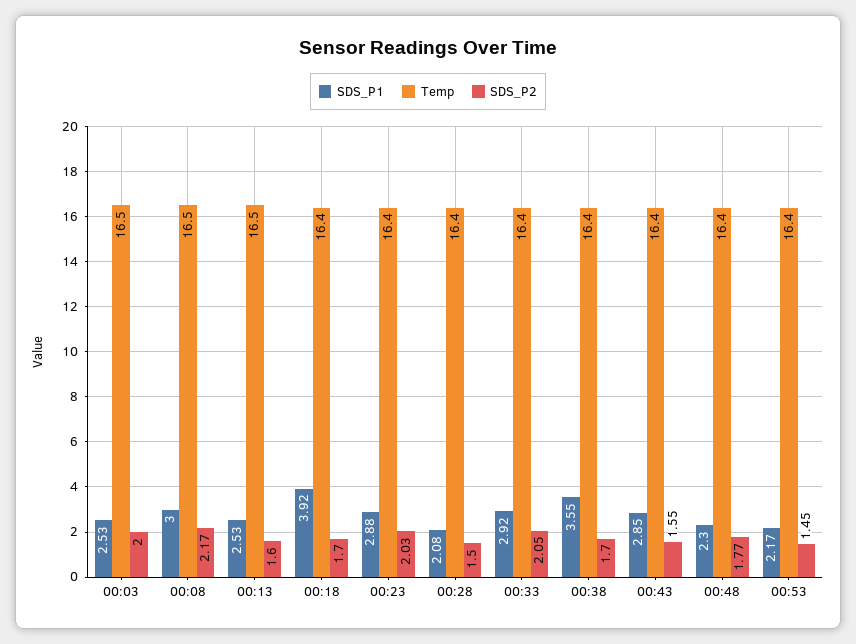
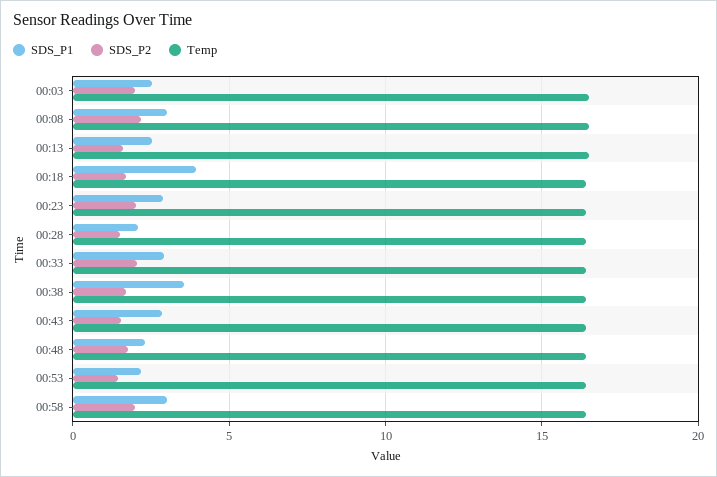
SDS_P1, 00:58: none -> 3
SDS_P2, 00:58: none -> 2
Temp, 00:58: none -> 16.5

